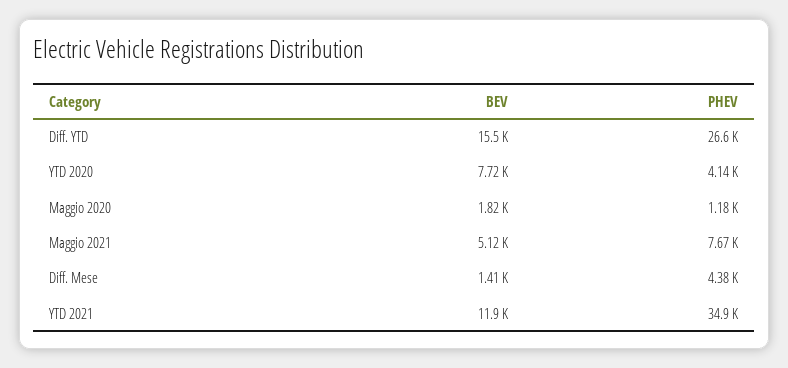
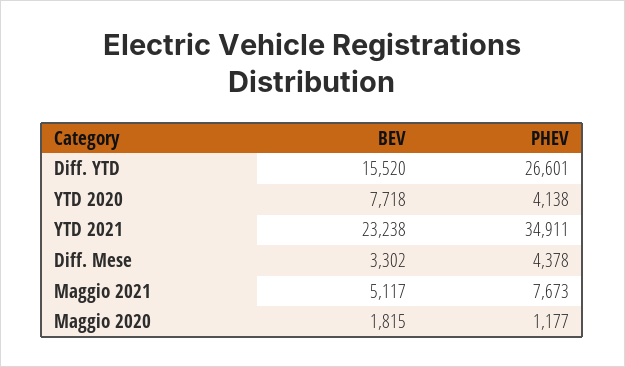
BEV, Diff. Mese: 1410 -> 3302
BEV, YTD 2021: 11900 -> 23238

